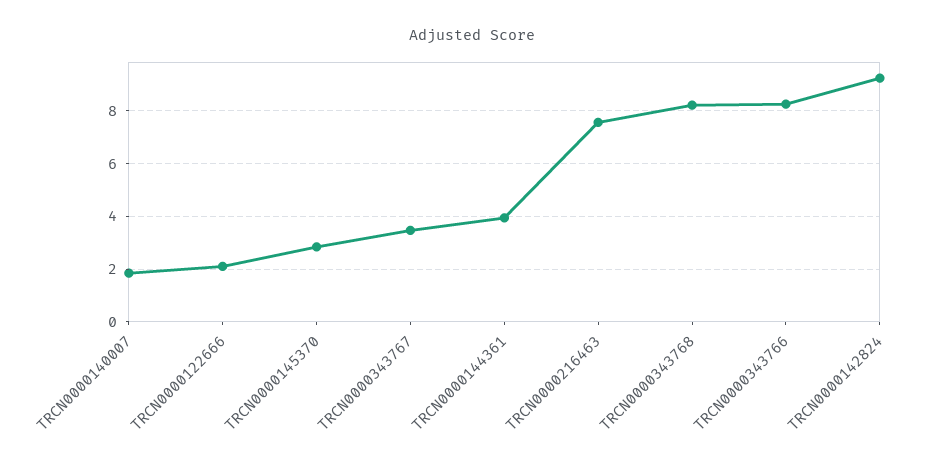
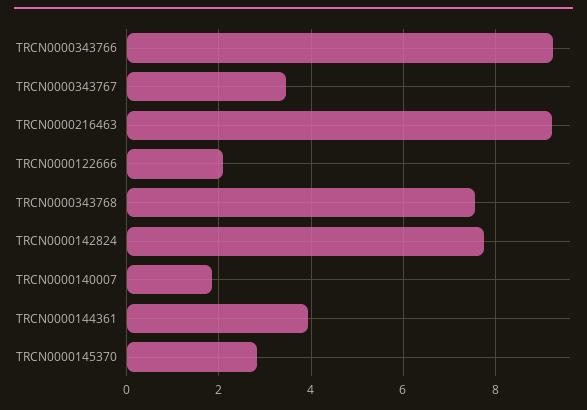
TRCN0000216463: 7.5 -> 9.2
TRCN0000343768: 8.25 -> 7.6
TRCN0000343766: 8.25 -> 9.2
TRCN0000142824: 9.25 -> 7.8

